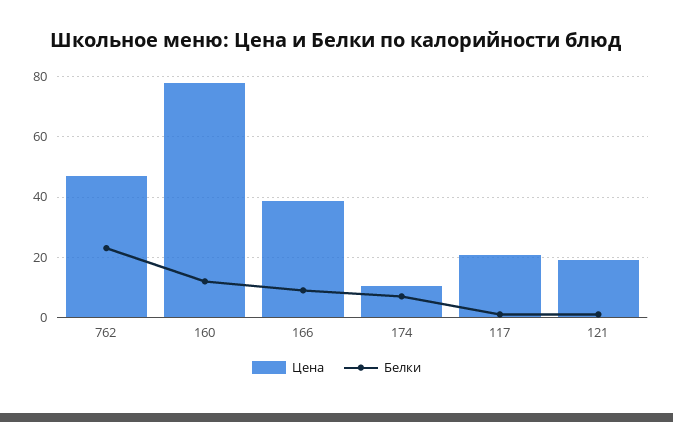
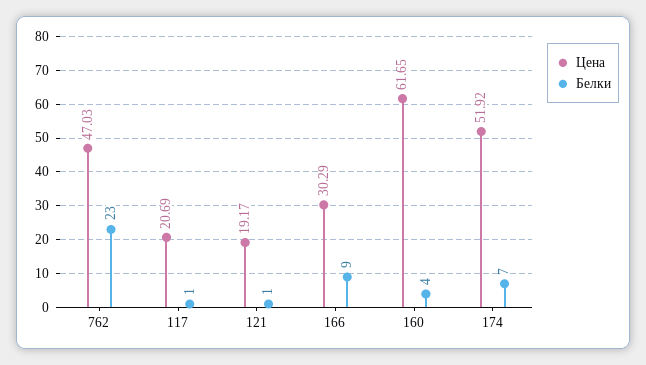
Цена, 160: 78 -> 61.65
Белки, 160: 12 -> 4
Цена, 166: 38 -> 30.29
Цена, 174: 10 -> 51.92

